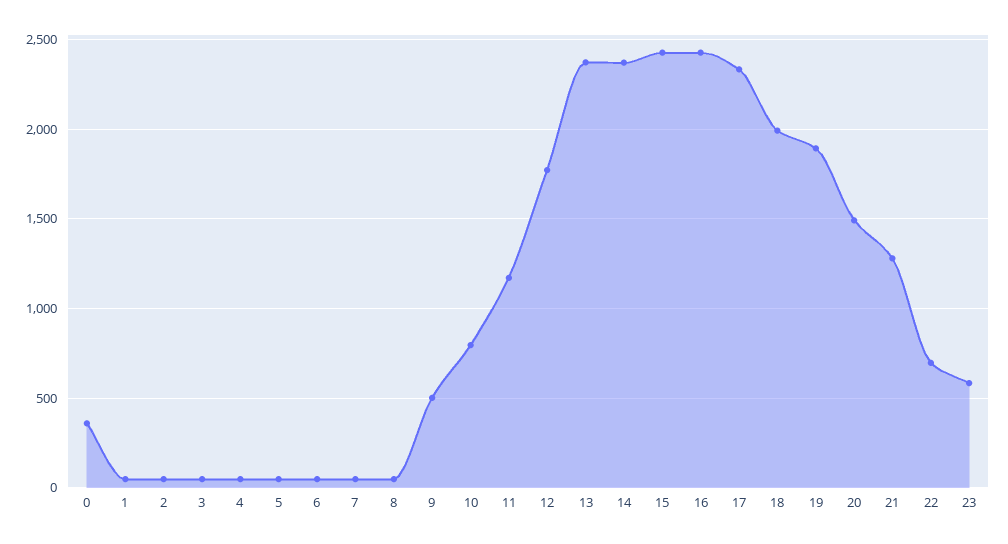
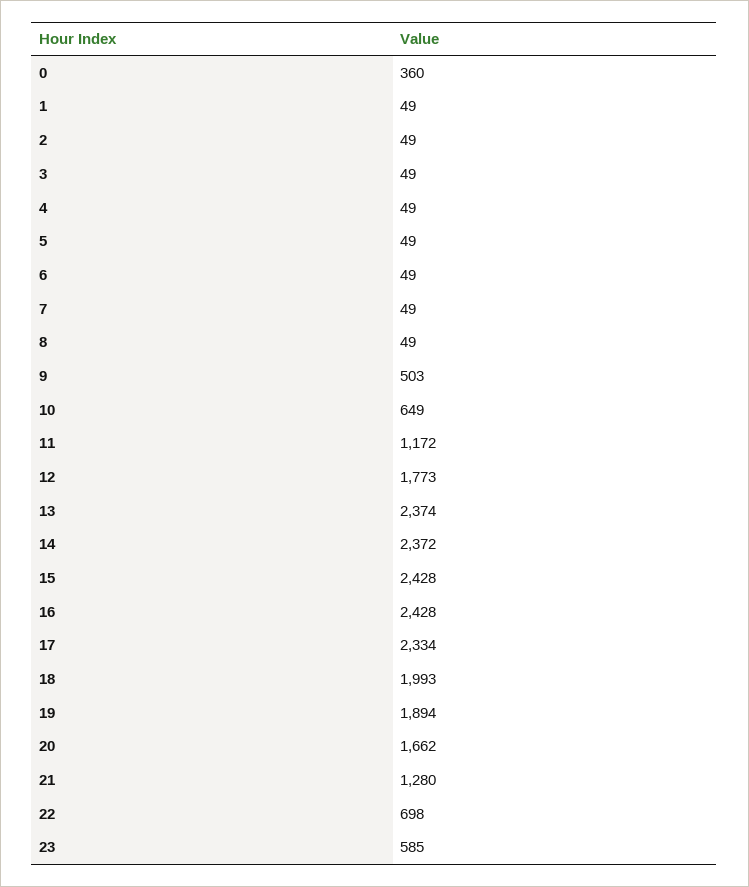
10: 800 -> 649
20: 1500 -> 1662

